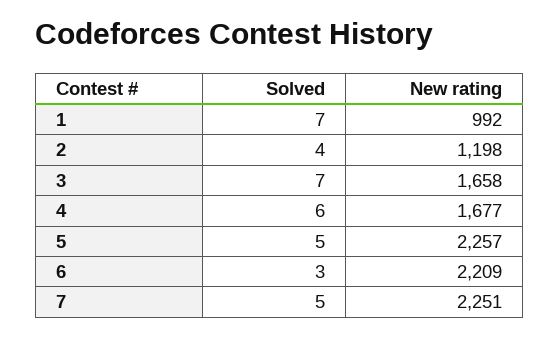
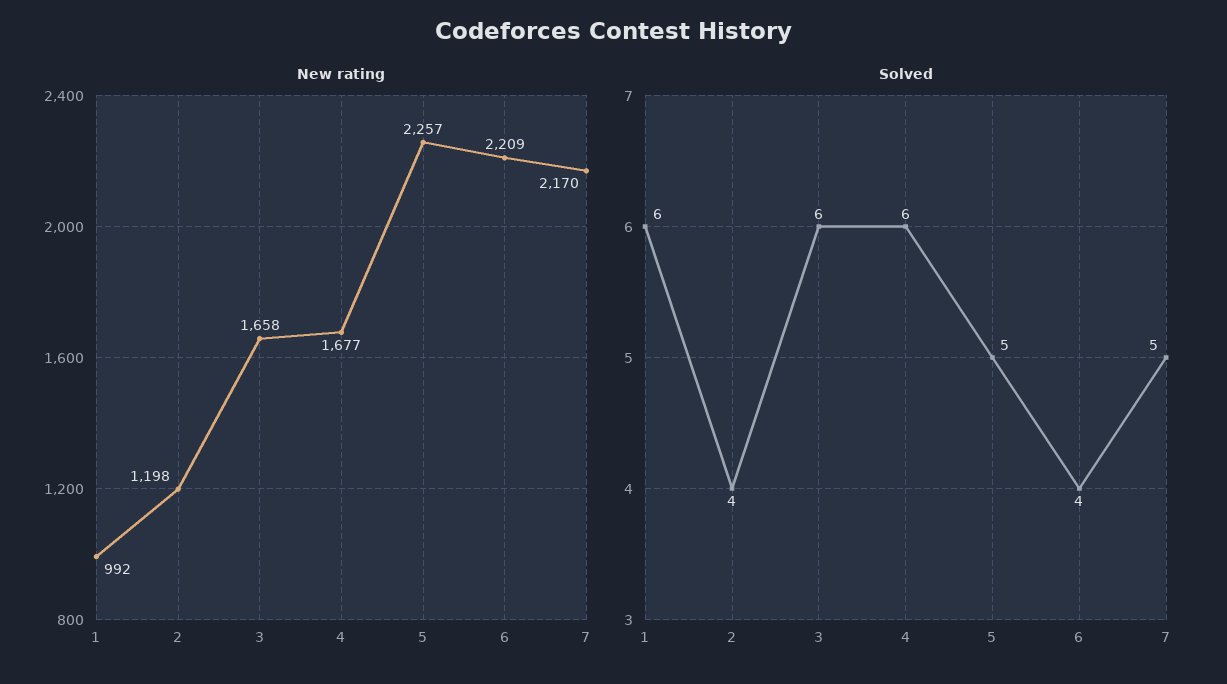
Solved, 1: 7 -> 6
Solved, 3: 7 -> 6
Solved, 6: 3 -> 4
New rating, 7: 2251 -> 2170

